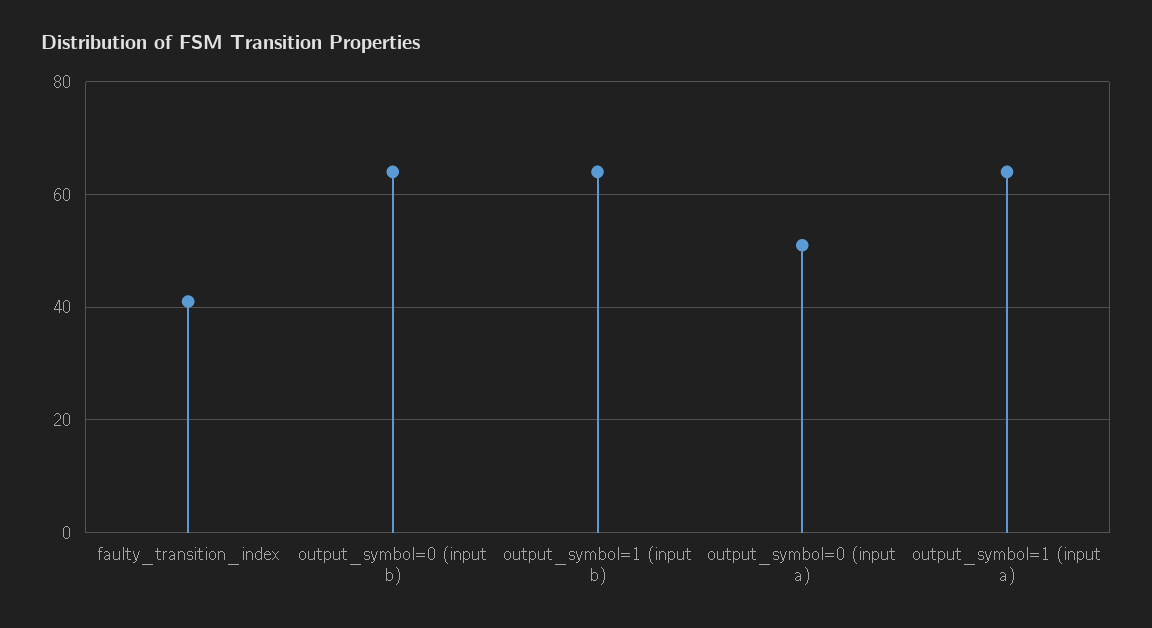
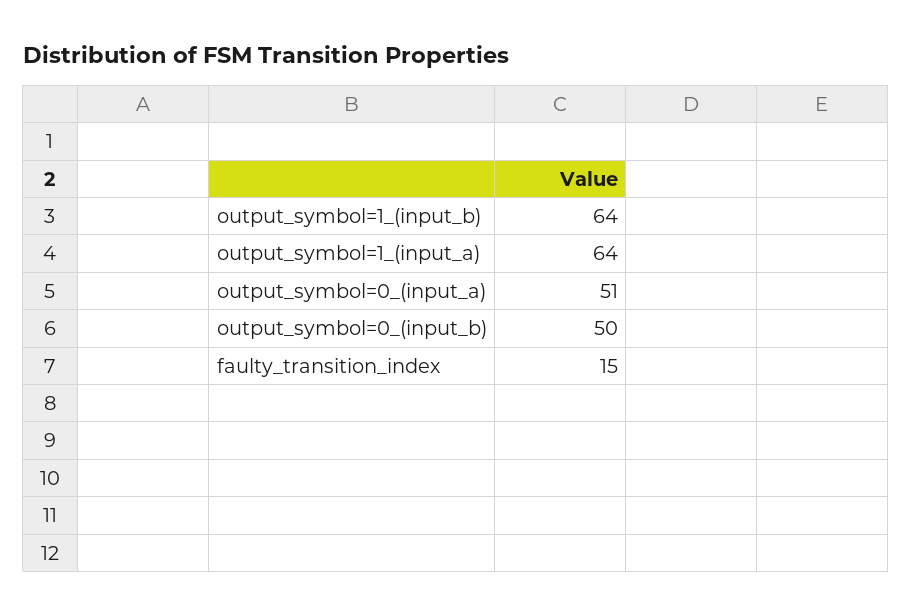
faulty_transition_index: 40 -> 15
output_symbol=0 (input b): 65 -> 50

